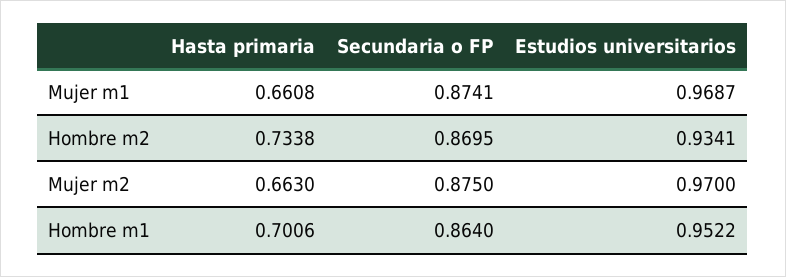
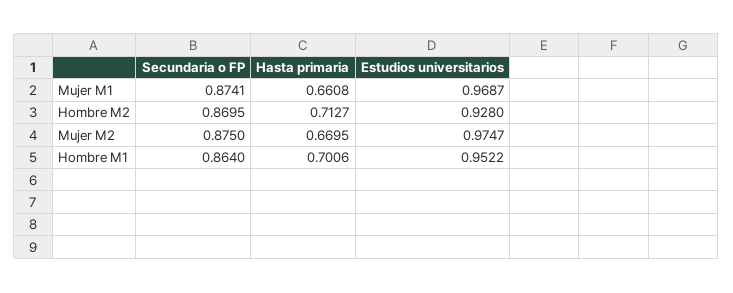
Hasta primaria, Hombre m2: 0.7338 -> 0.7127
Estudios universitarios, Hombre m2: 0.9341 -> 0.928
Hasta primaria, Mujer m2: 0.663 -> 0.6695
Estudios universitarios, Mujer m2: 0.97 -> 0.9747

